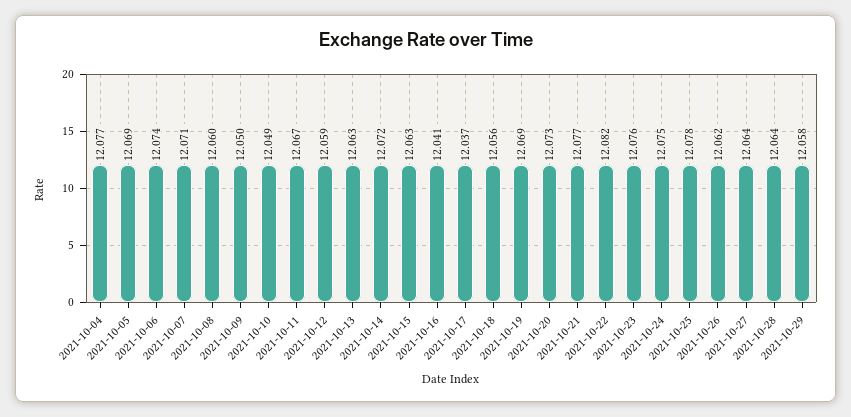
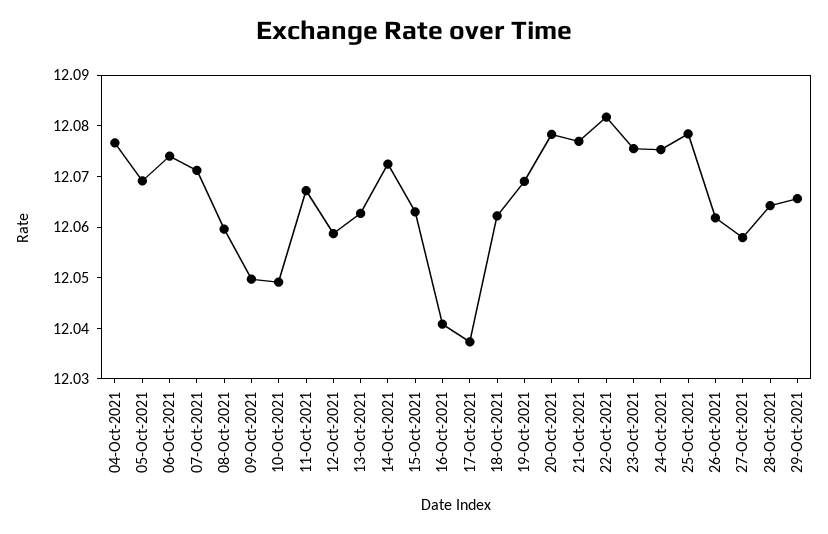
2021-10-18: 12.056 -> 12.062
2021-10-20: 12.073 -> 12.078
2021-10-27: 12.064 -> 12.058
2021-10-29: 12.058 -> 12.066

